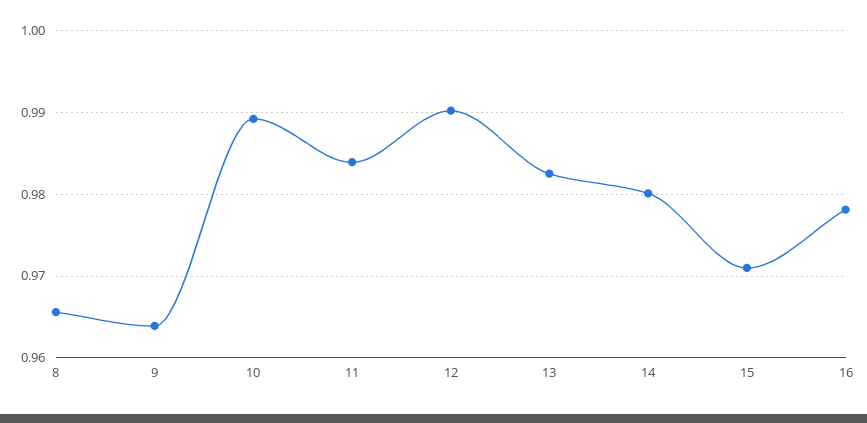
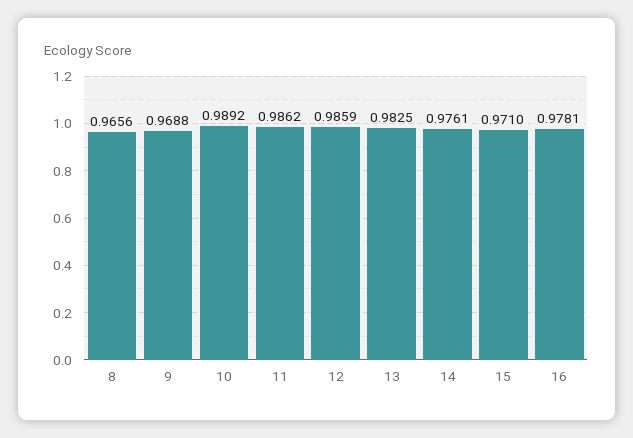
9: 0.964 -> 0.9688
11: 0.984 -> 0.9862
12: 0.99 -> 0.9859
14: 0.98 -> 0.9761

